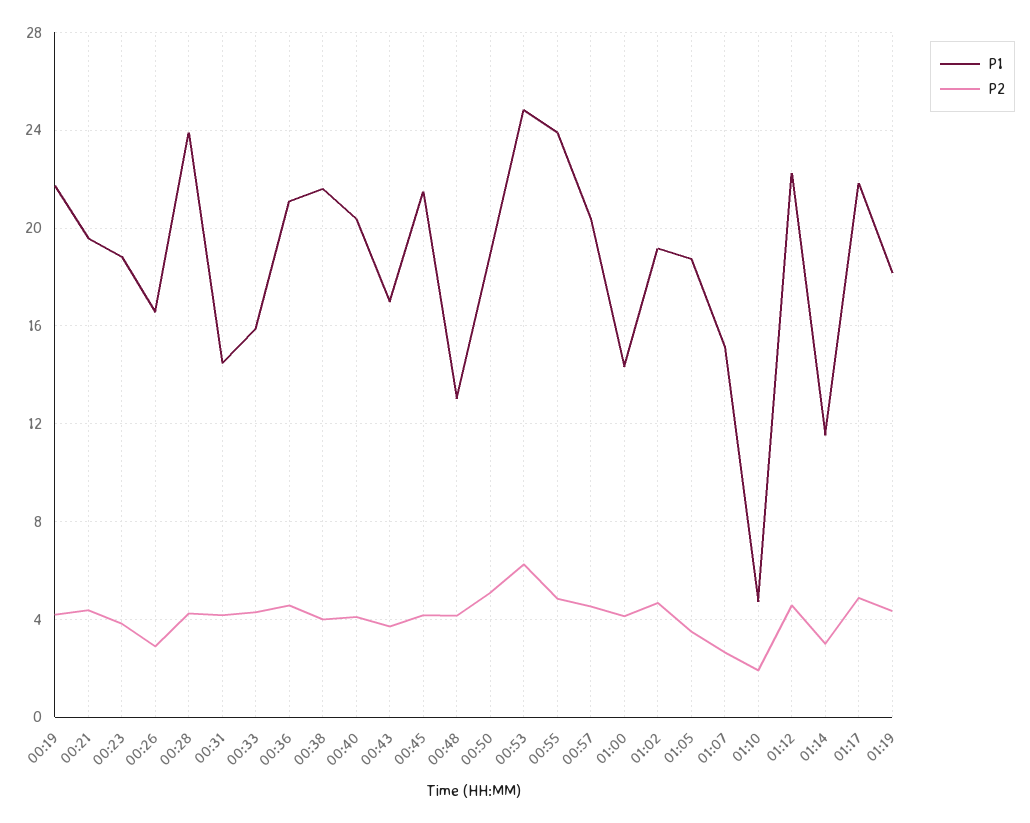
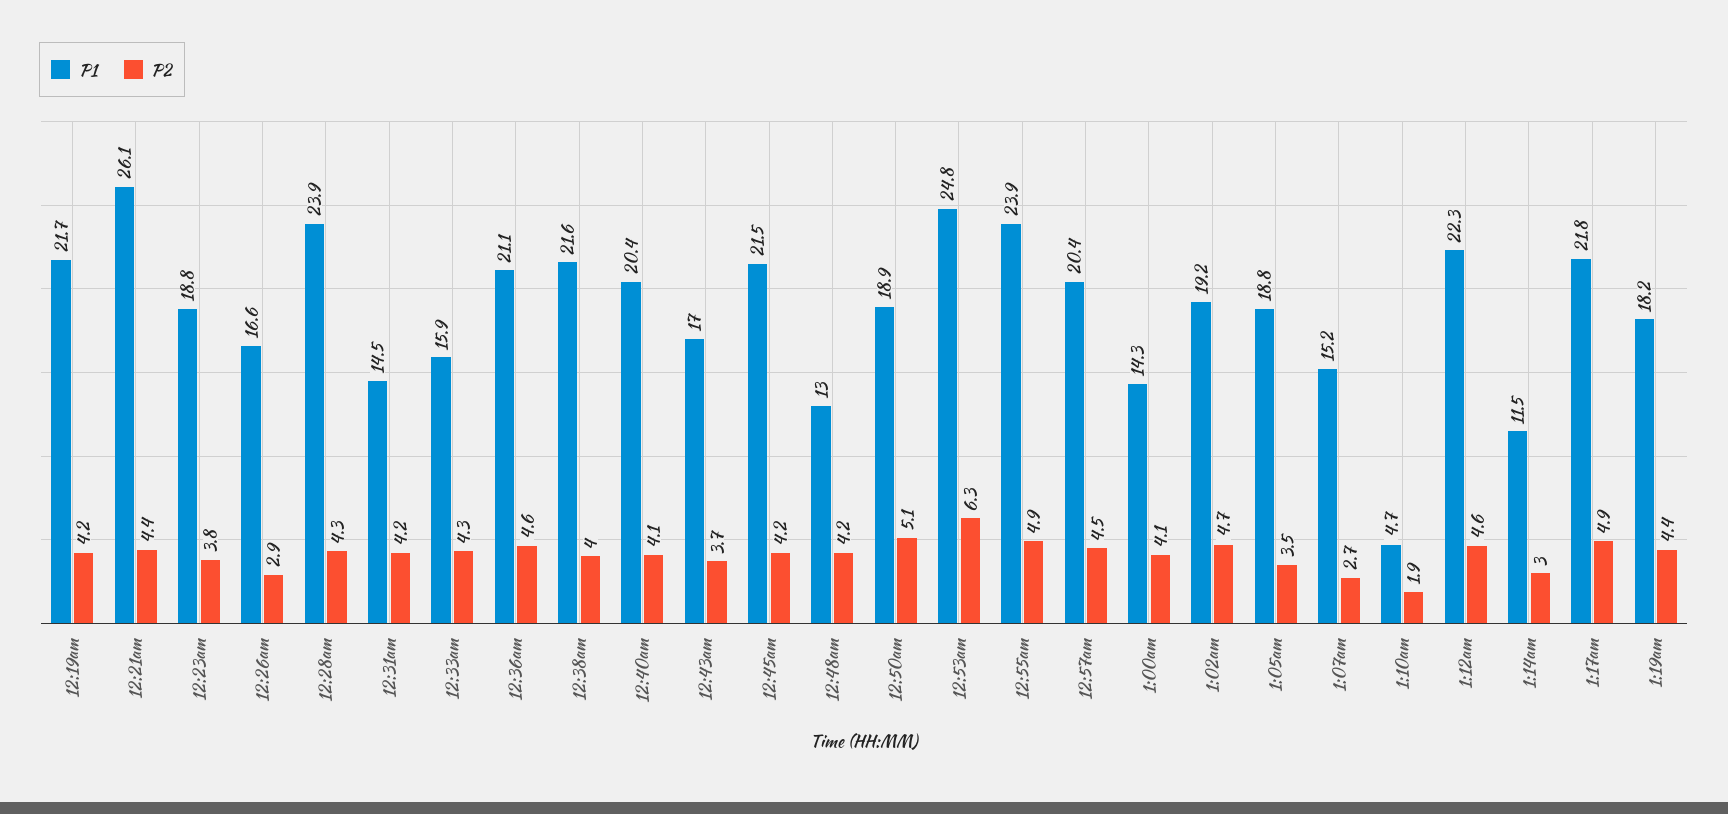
P1, 00:21: 19.5 -> 26.1

